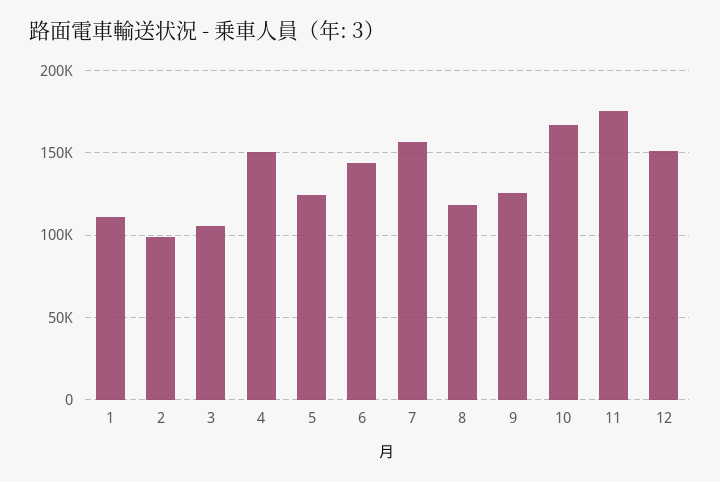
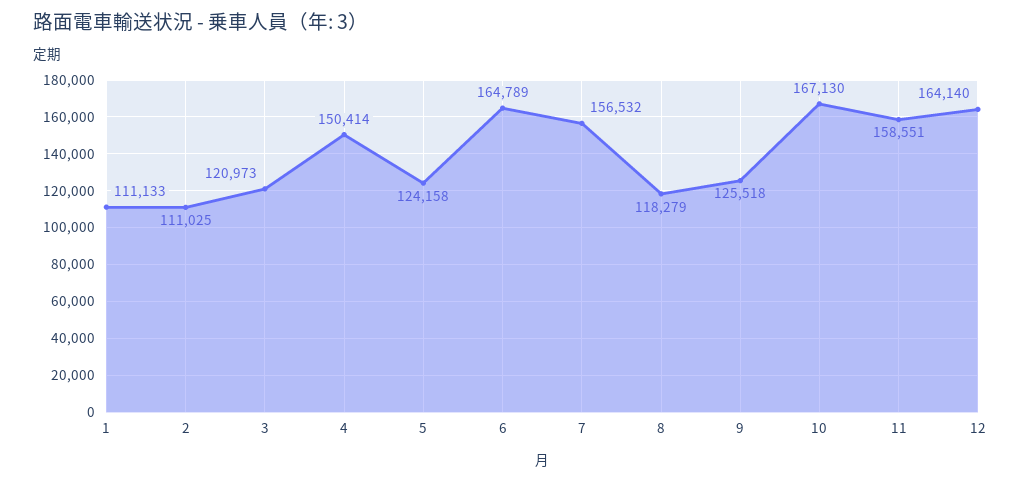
2: 100000 -> 111025
3: 105000 -> 120973
6: 145000 -> 164789
11: 175000 -> 158551
12: 150000 -> 164140

